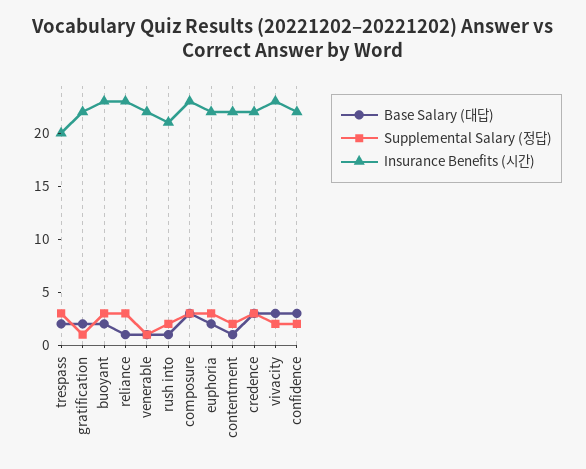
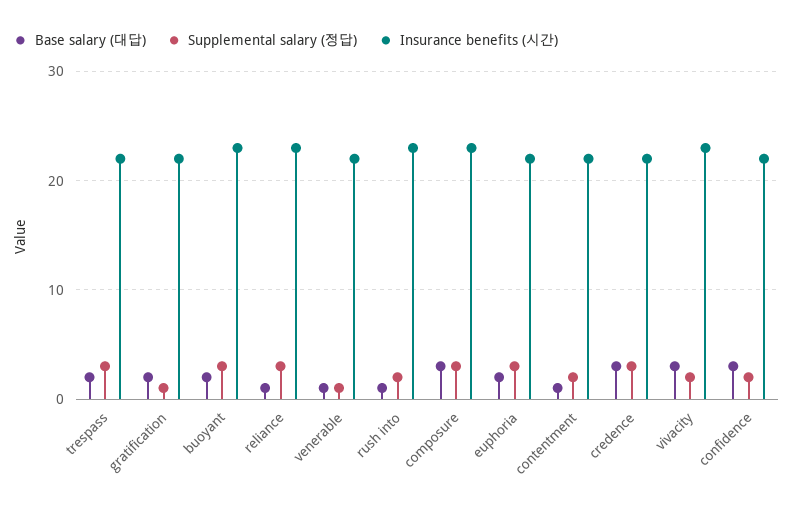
Insurance Benefits (시간), trespass: 20 -> 22
Insurance Benefits (시간), rush into: 21 -> 23

